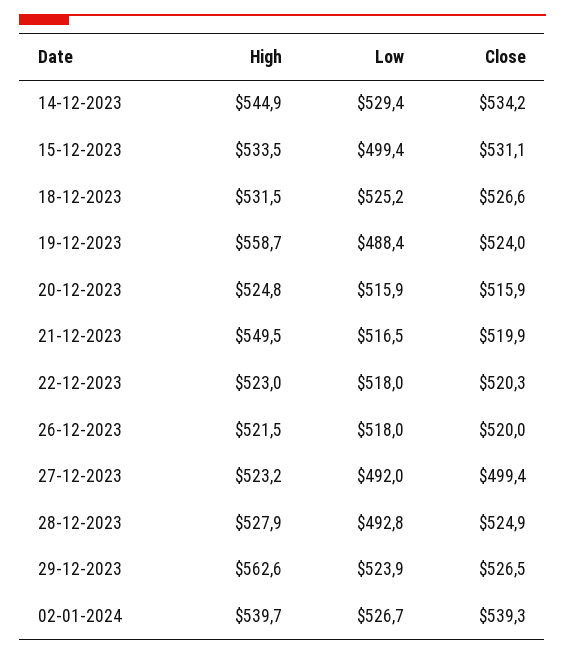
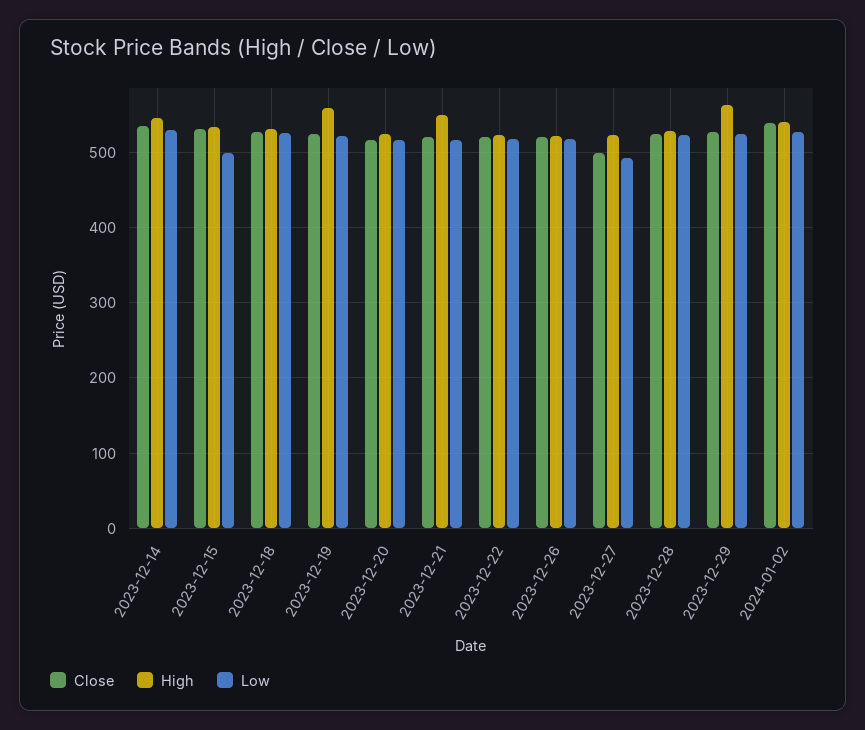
Low, 19-12-2023: 488.4 -> 520
Low, 28-12-2023: 492.8 -> 520

